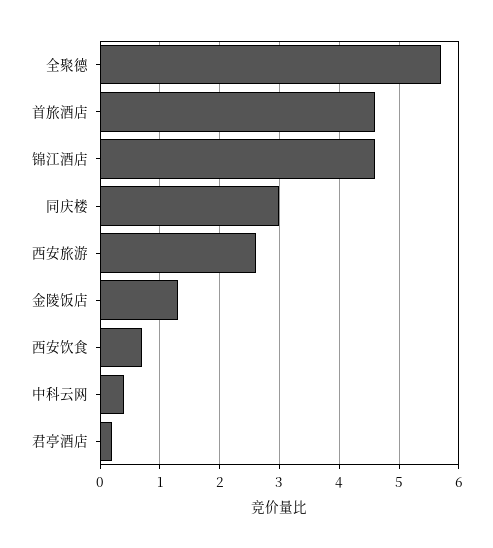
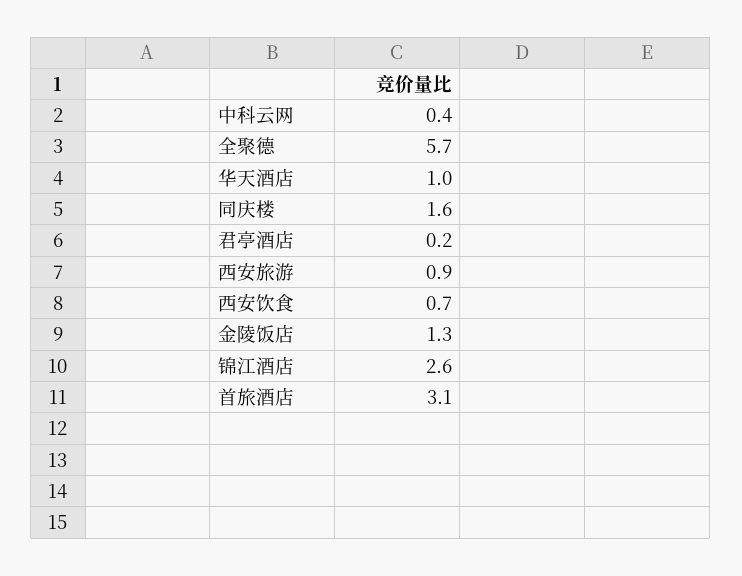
首旅酒店: 4.5 -> 3.1
锦江酒店: 4.5 -> 2.6
同庆楼: 3 -> 1.6
西安旅游: 2.5 -> 0.9
华天酒店: none -> 1

